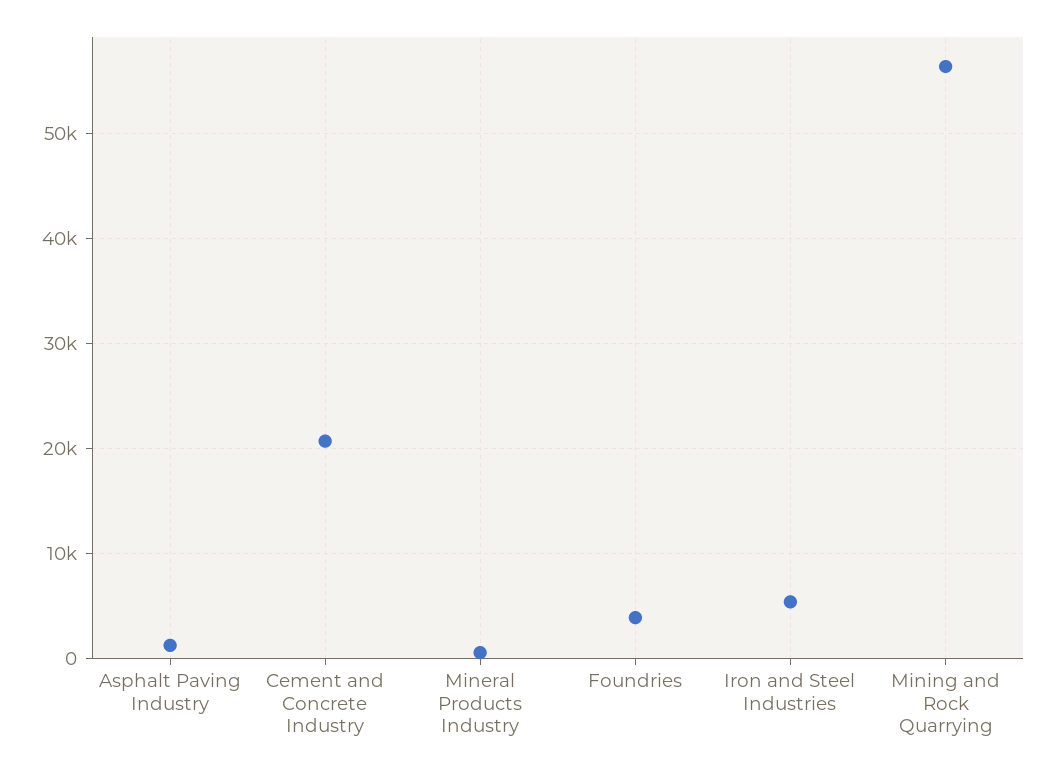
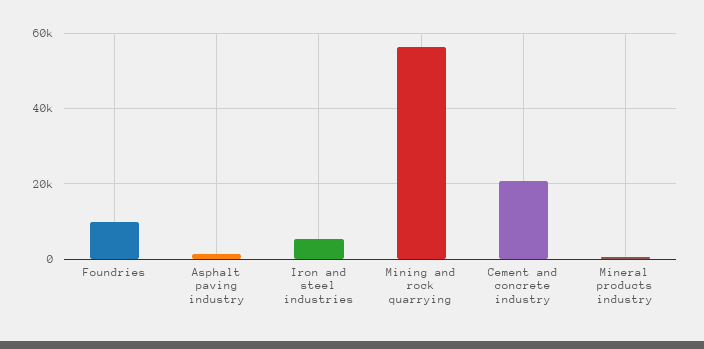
Foundries: 4000 -> 10000

